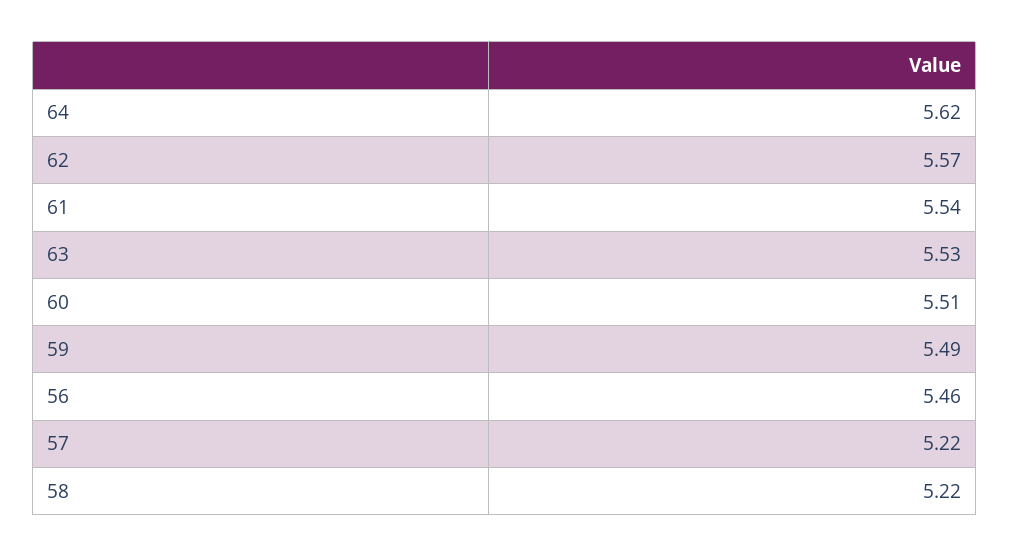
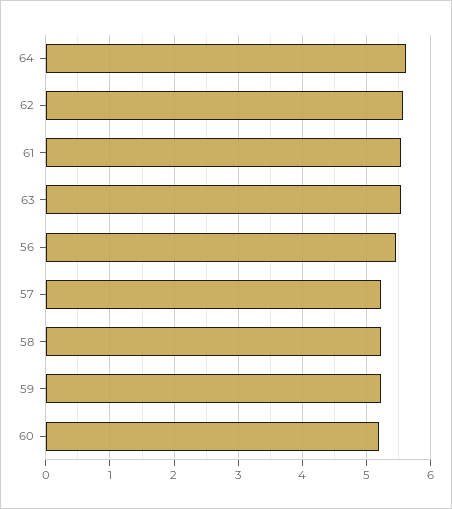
60: 5.51 -> 5.2
59: 5.49 -> 5.2

